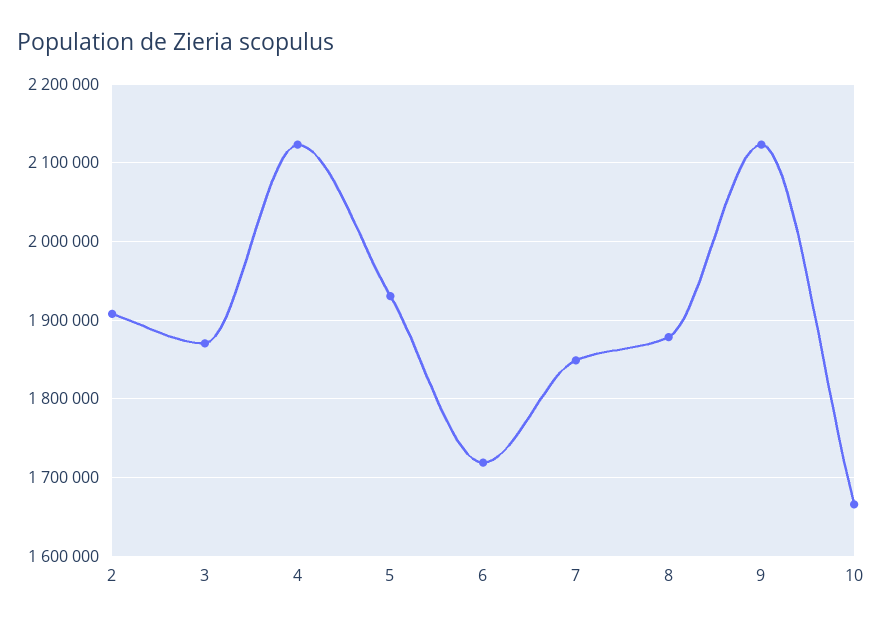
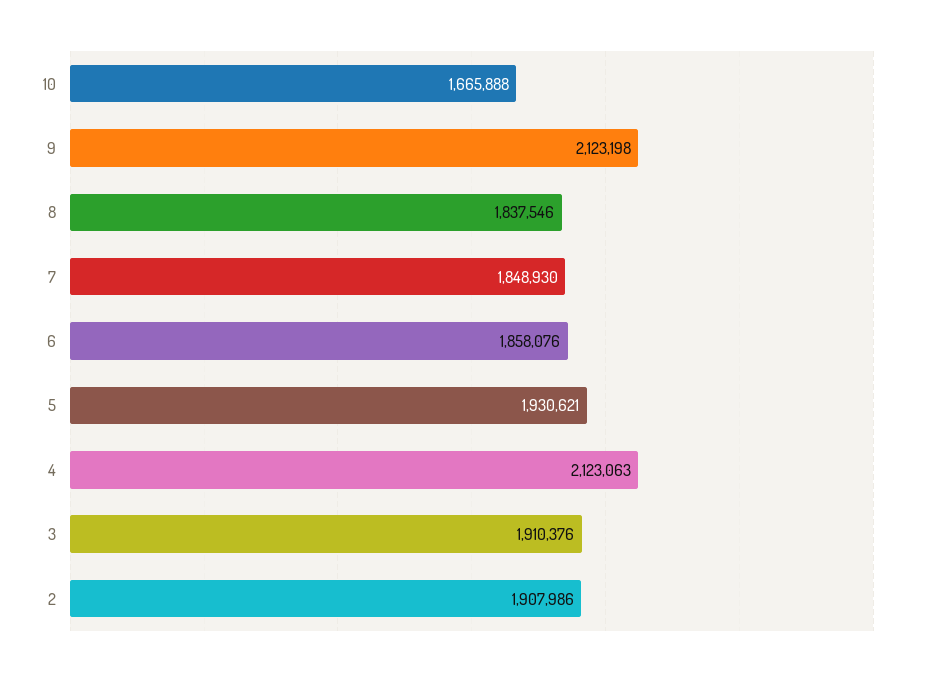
3: 1870000 -> 1910376
6: 1720000 -> 1858076
8: 1880000 -> 1837546

